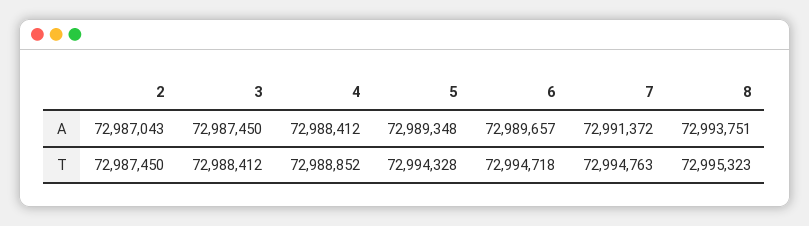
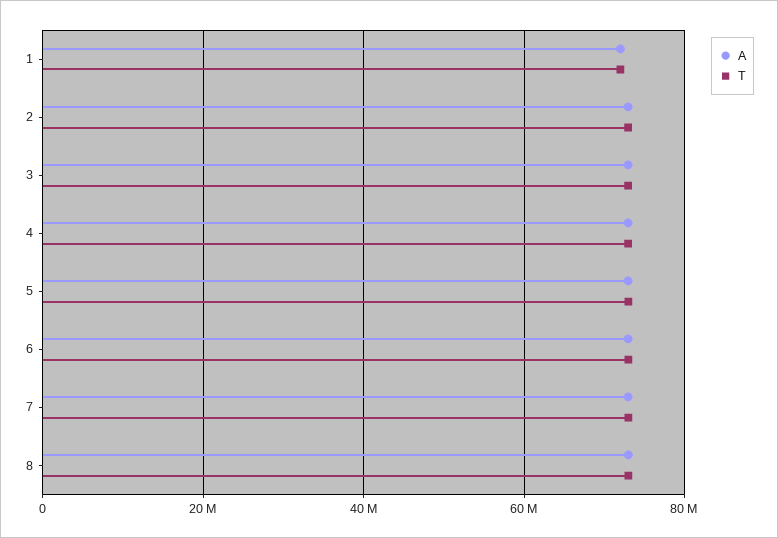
A, 1: none -> 72000000
T, 1: none -> 72000000

